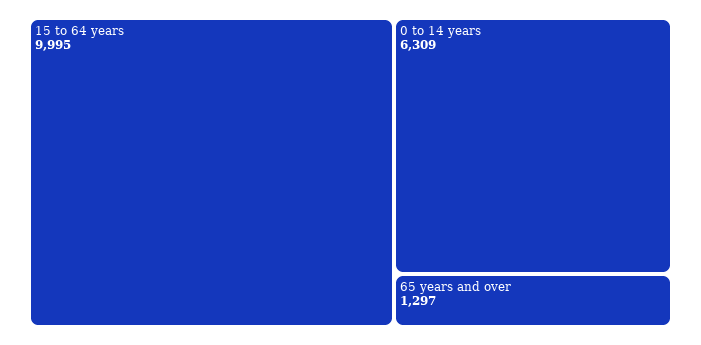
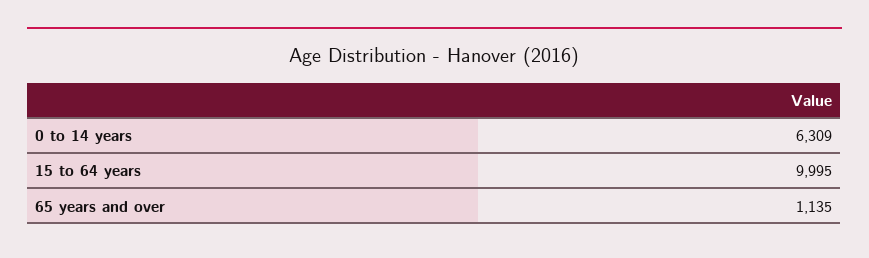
65 years and over: 1297 -> 1135

